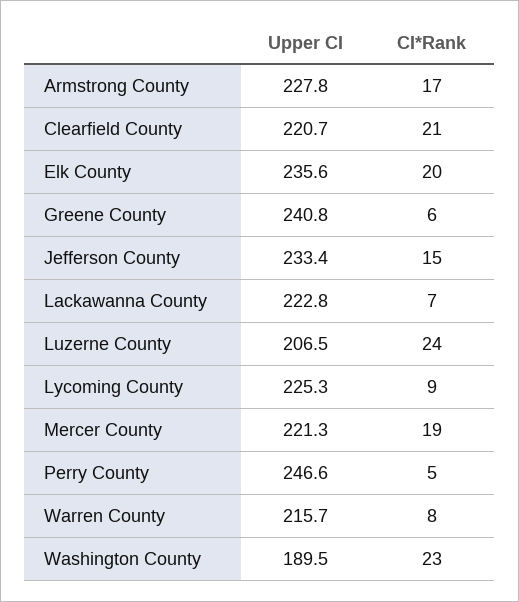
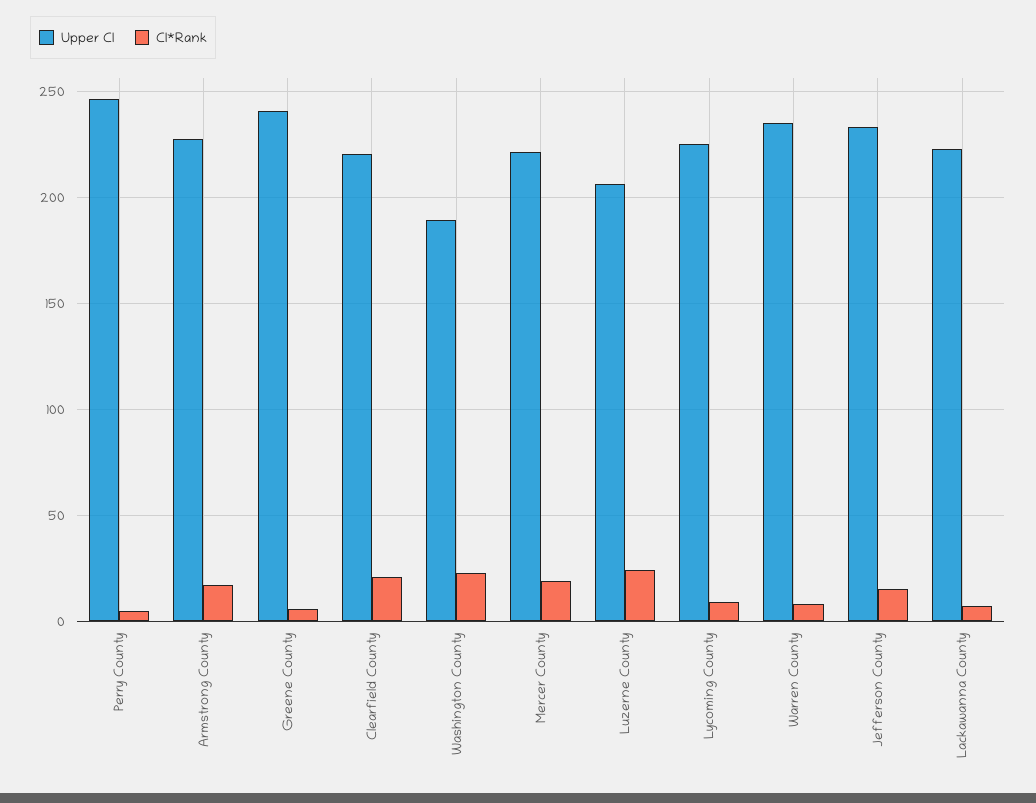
Upper CI, Elk County: 235.6 -> none
CI*Rank, Elk County: 20 -> none
Upper CI, Warren County: 215.7 -> 235

